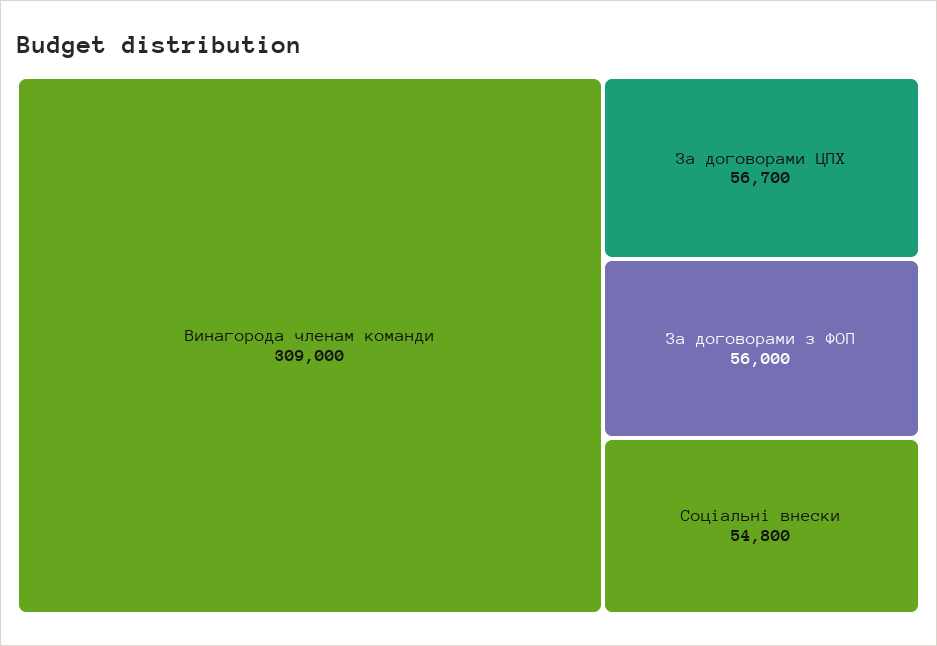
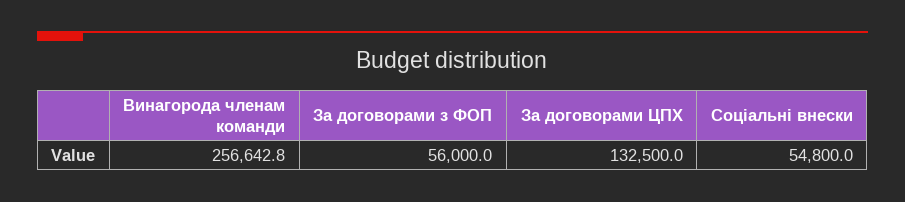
Винагорода членам команди: 309000 -> 256642.8
За договорами ЦПХ: 56700 -> 132500

